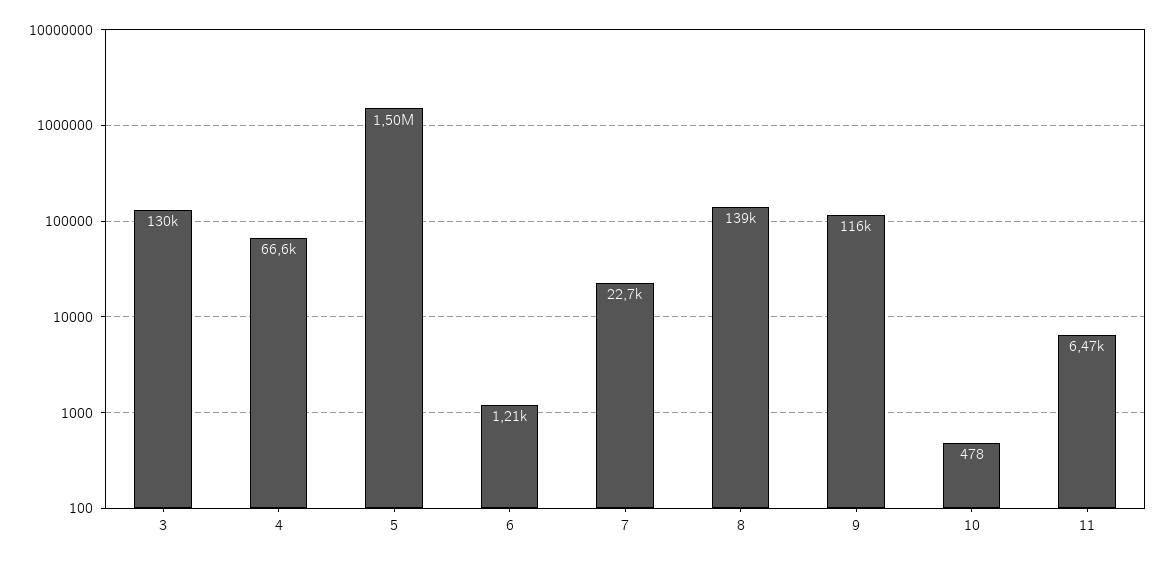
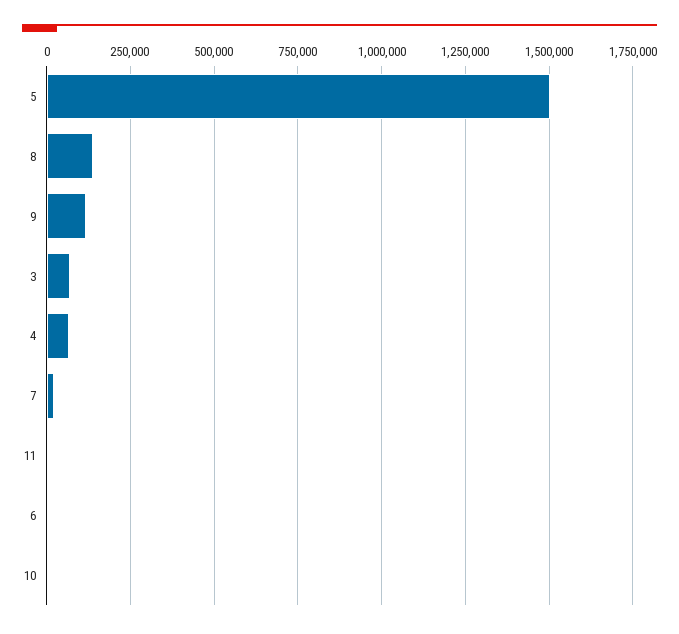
3: 130000 -> 75000

